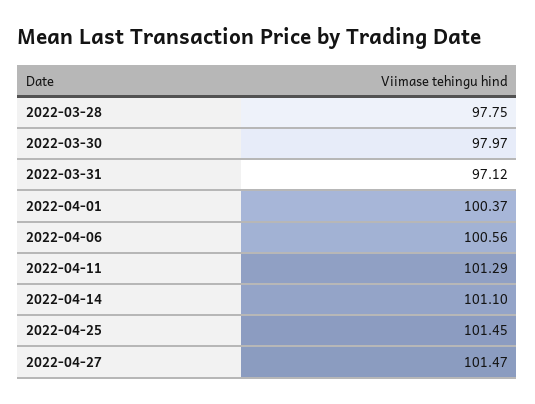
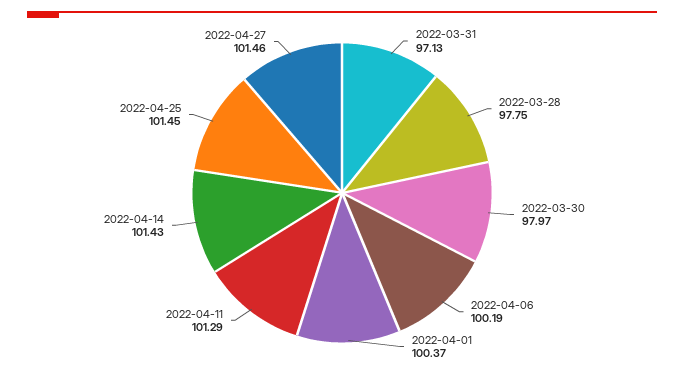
2022-03-31: 97.12 -> 97.13
2022-04-06: 100.56 -> 100.19
2022-04-14: 101.1 -> 101.43
2022-04-27: 101.47 -> 101.46

